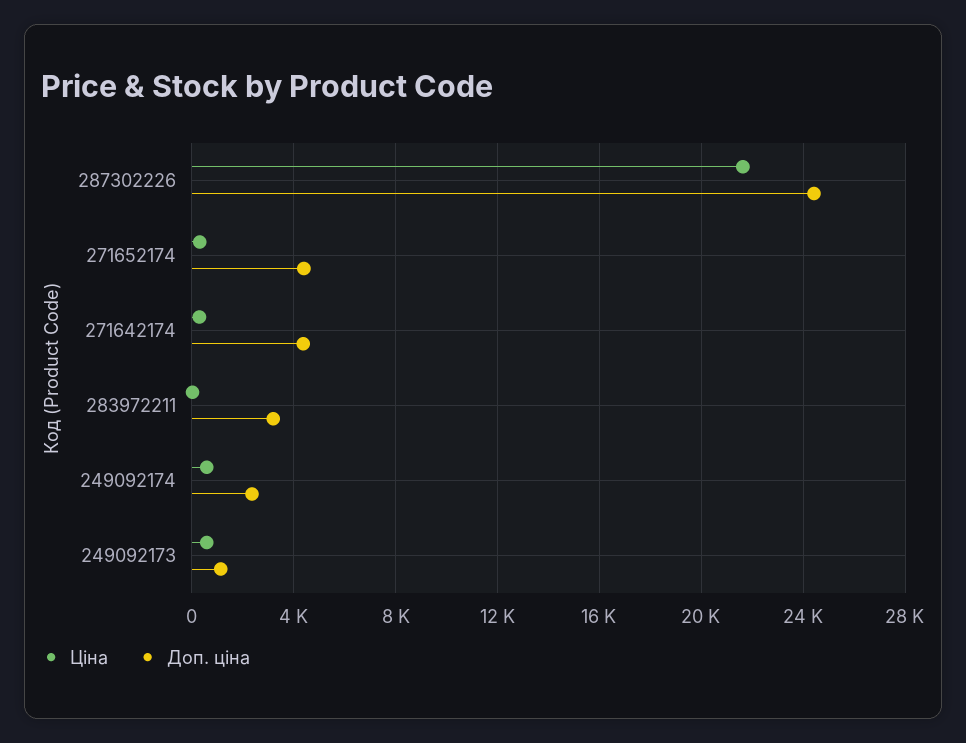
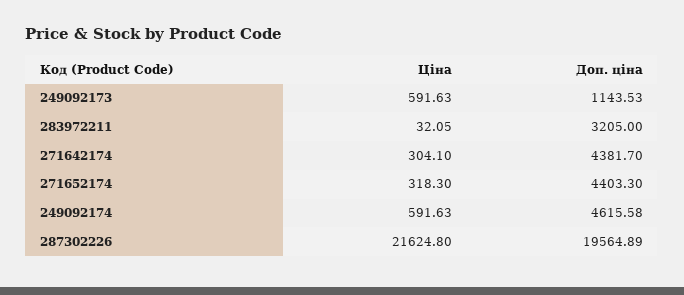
Доп. ціна, 287302226: 24500 -> 19564.89
Доп. ціна, 249092174: 2500 -> 4615.58

